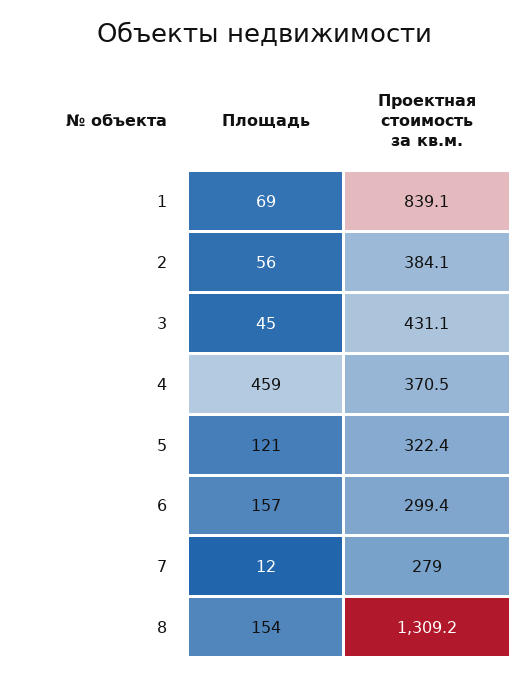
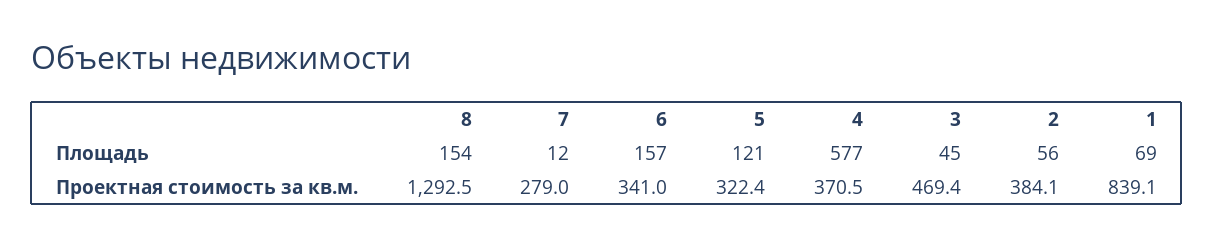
Проектная стоимость за кв.м., 3: 431.1 -> 469.4
Площадь, 4: 459 -> 577
Проектная стоимость за кв.м., 6: 299.4 -> 341
Проектная стоимость за кв.м., 8: 1309.2 -> 1292.5

